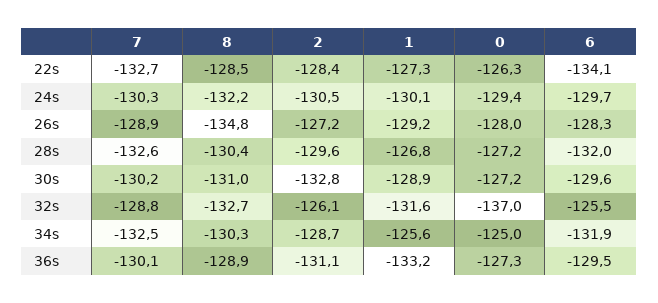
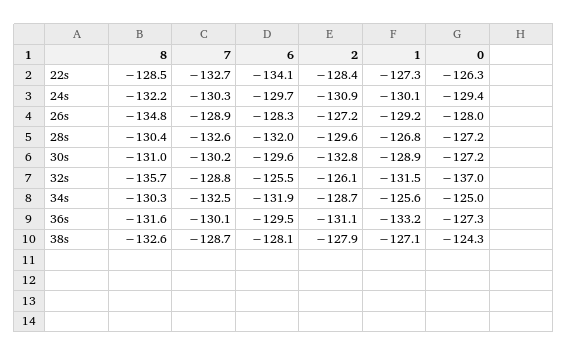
2, 24s: -130.5 -> -130.9
8, 32s: -132.7 -> -135.7
1, 32s: -131.6 -> -131.5
8, 36s: -128.9 -> -131.6
8, 38s: none -> -132.6
7, 38s: none -> -128.7
6, 38s: none -> -128.1
2, 38s: none -> -127.9
1, 38s: none -> -127.1
0, 38s: none -> -124.3

